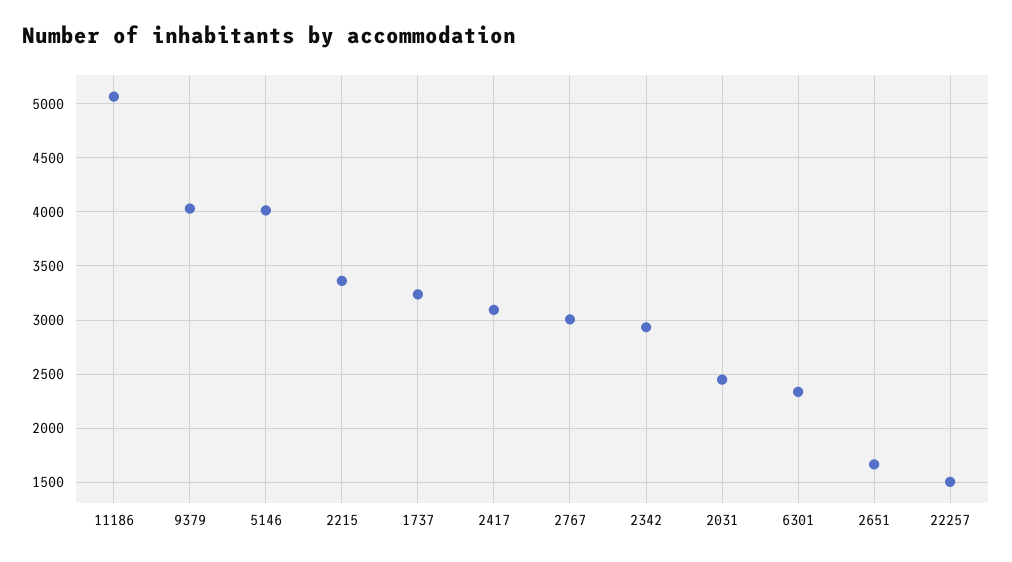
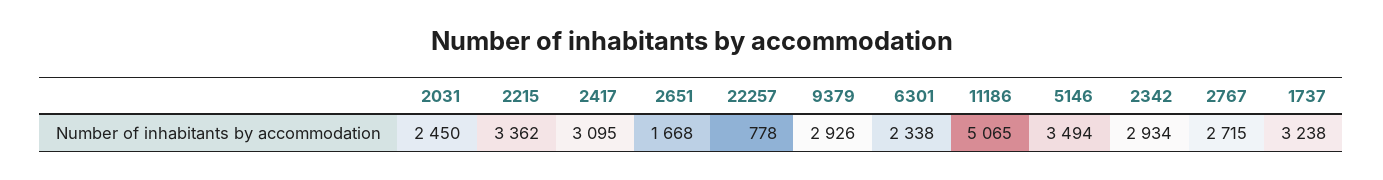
9379: 4000 -> 2926
5146: 4000 -> 3494
2767: 3000 -> 2715
22257: 1500 -> 778

